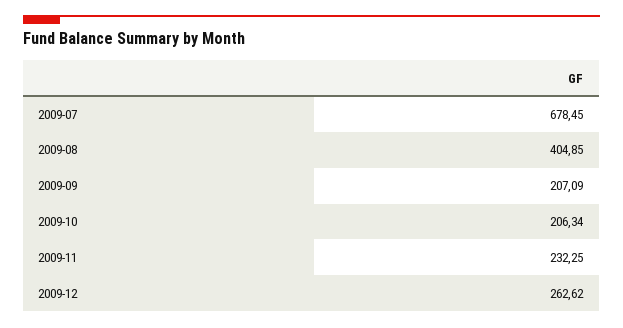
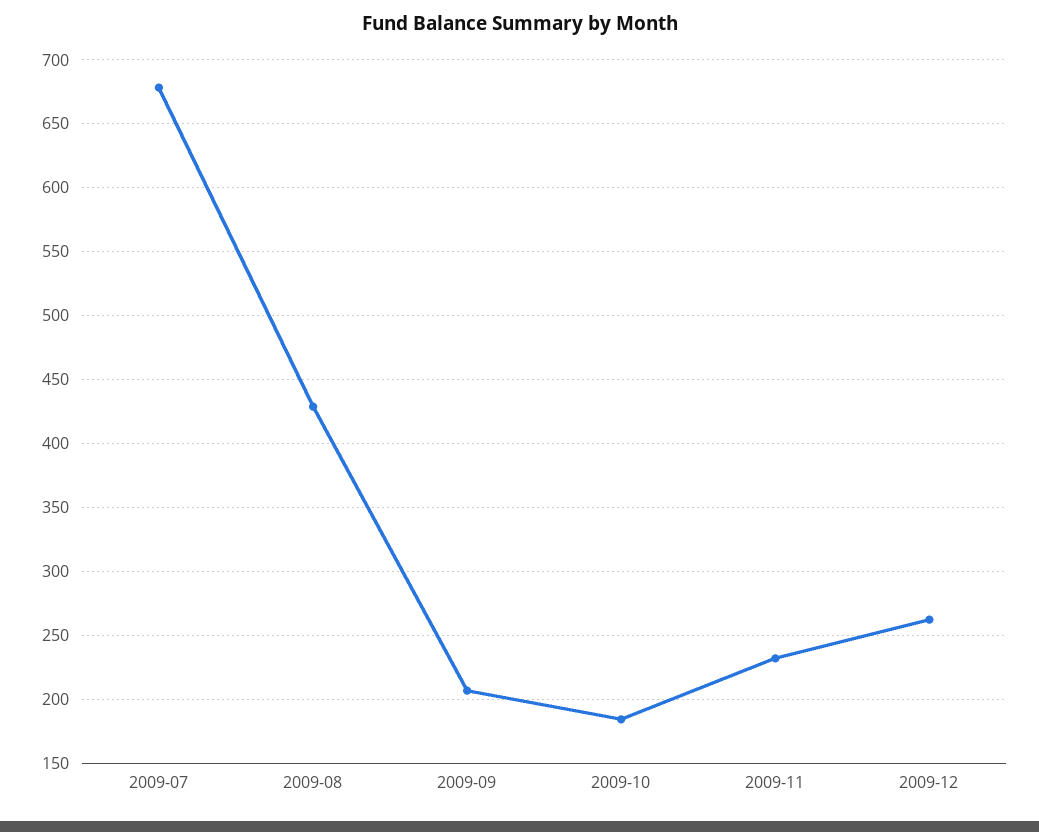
2009-08: 404.85 -> 430
2009-10: 206.34 -> 185

